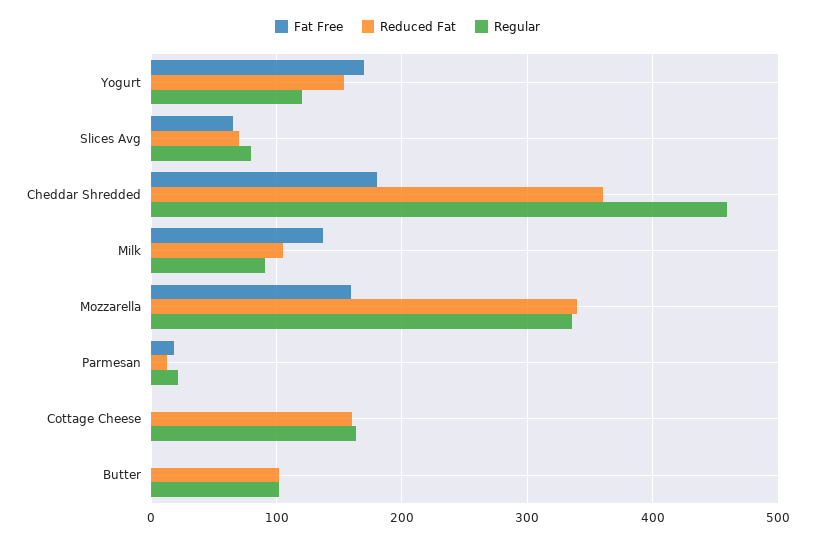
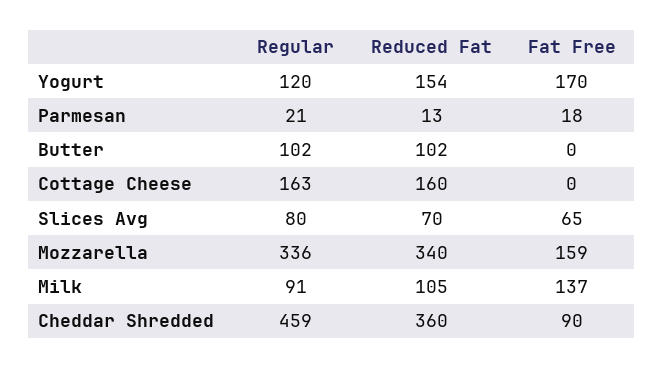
Fat Free, Cheddar Shredded: 180 -> 90

